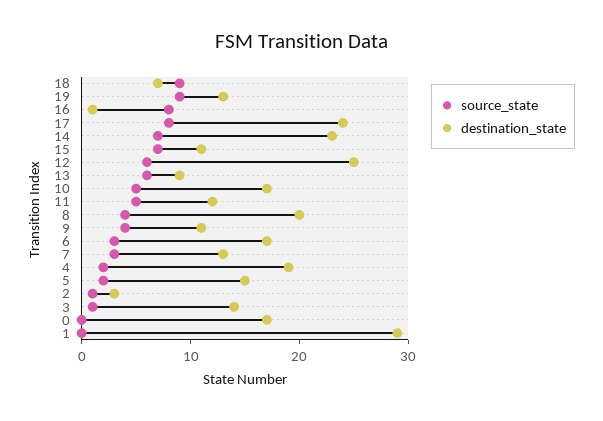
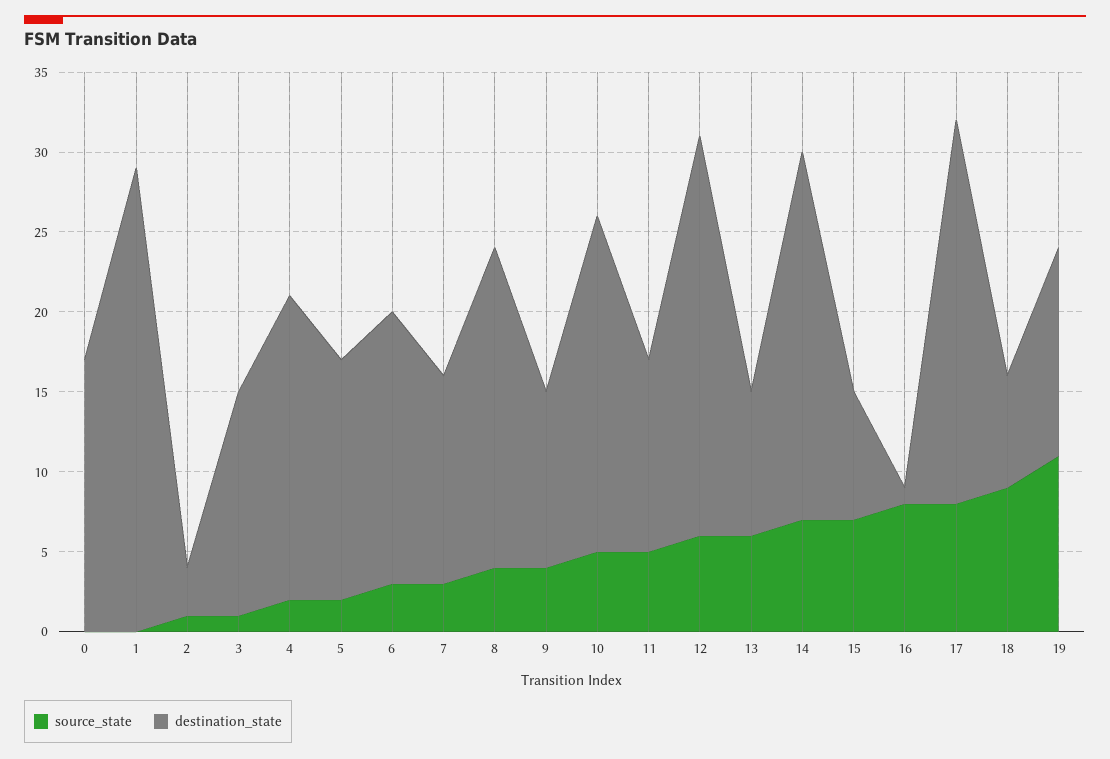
source_state, 19: 9 -> 11
destination_state, 15: 11 -> 8
destination_state, 10: 17 -> 21

